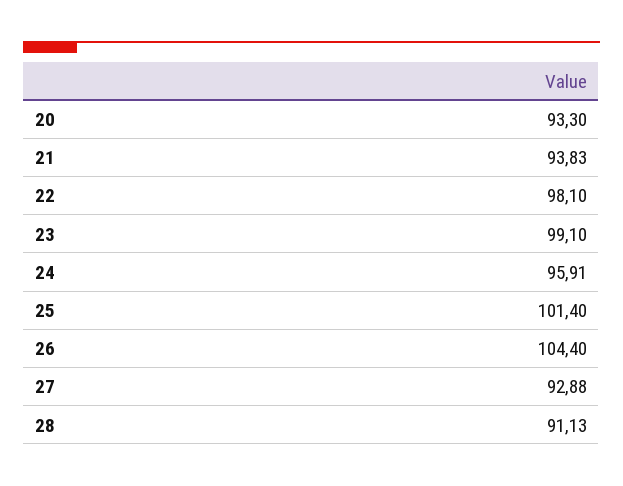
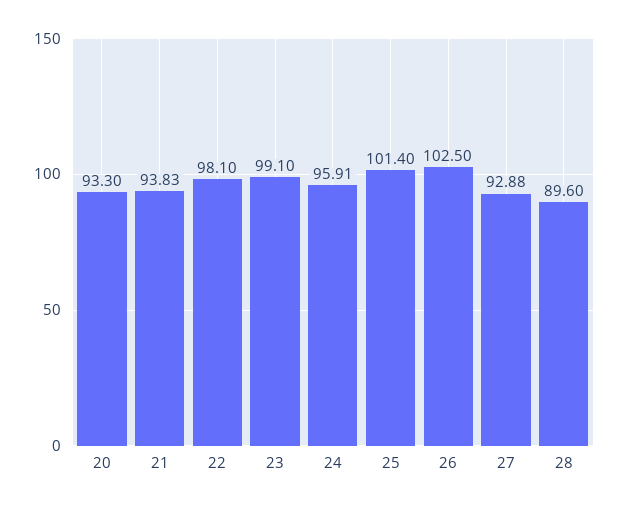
26: 104.4 -> 102.5
28: 91.13 -> 89.6

